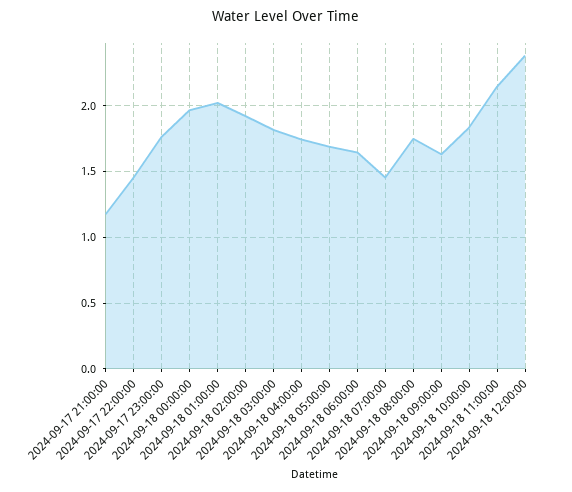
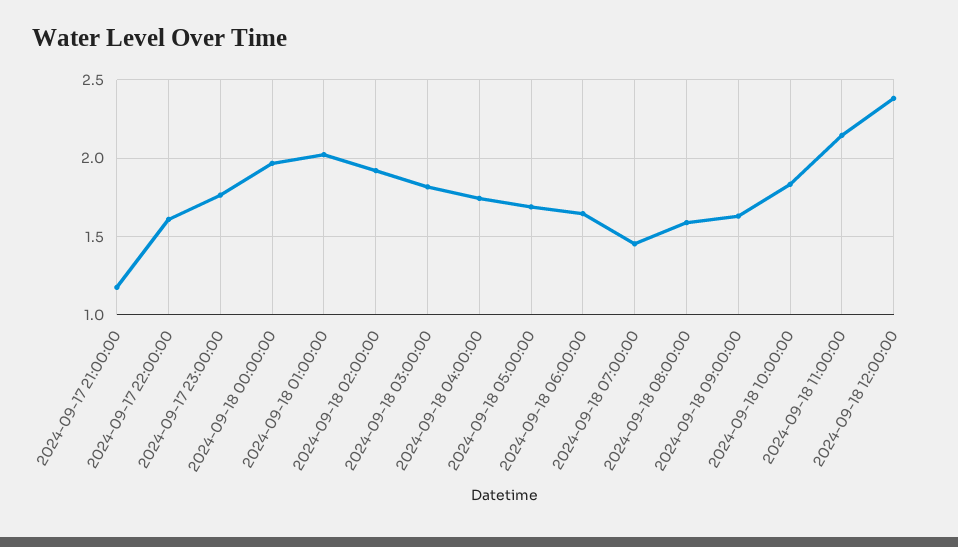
2024-09-17 22:00:00: 1.45 -> 1.6
2024-09-18 08:00:00: 1.75 -> 1.6

